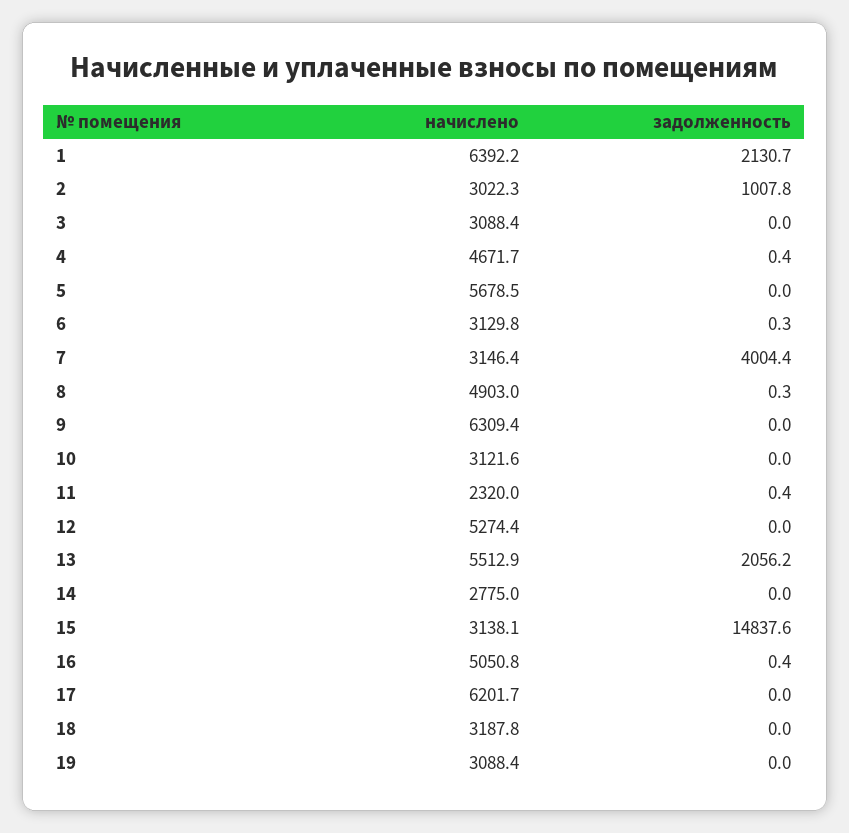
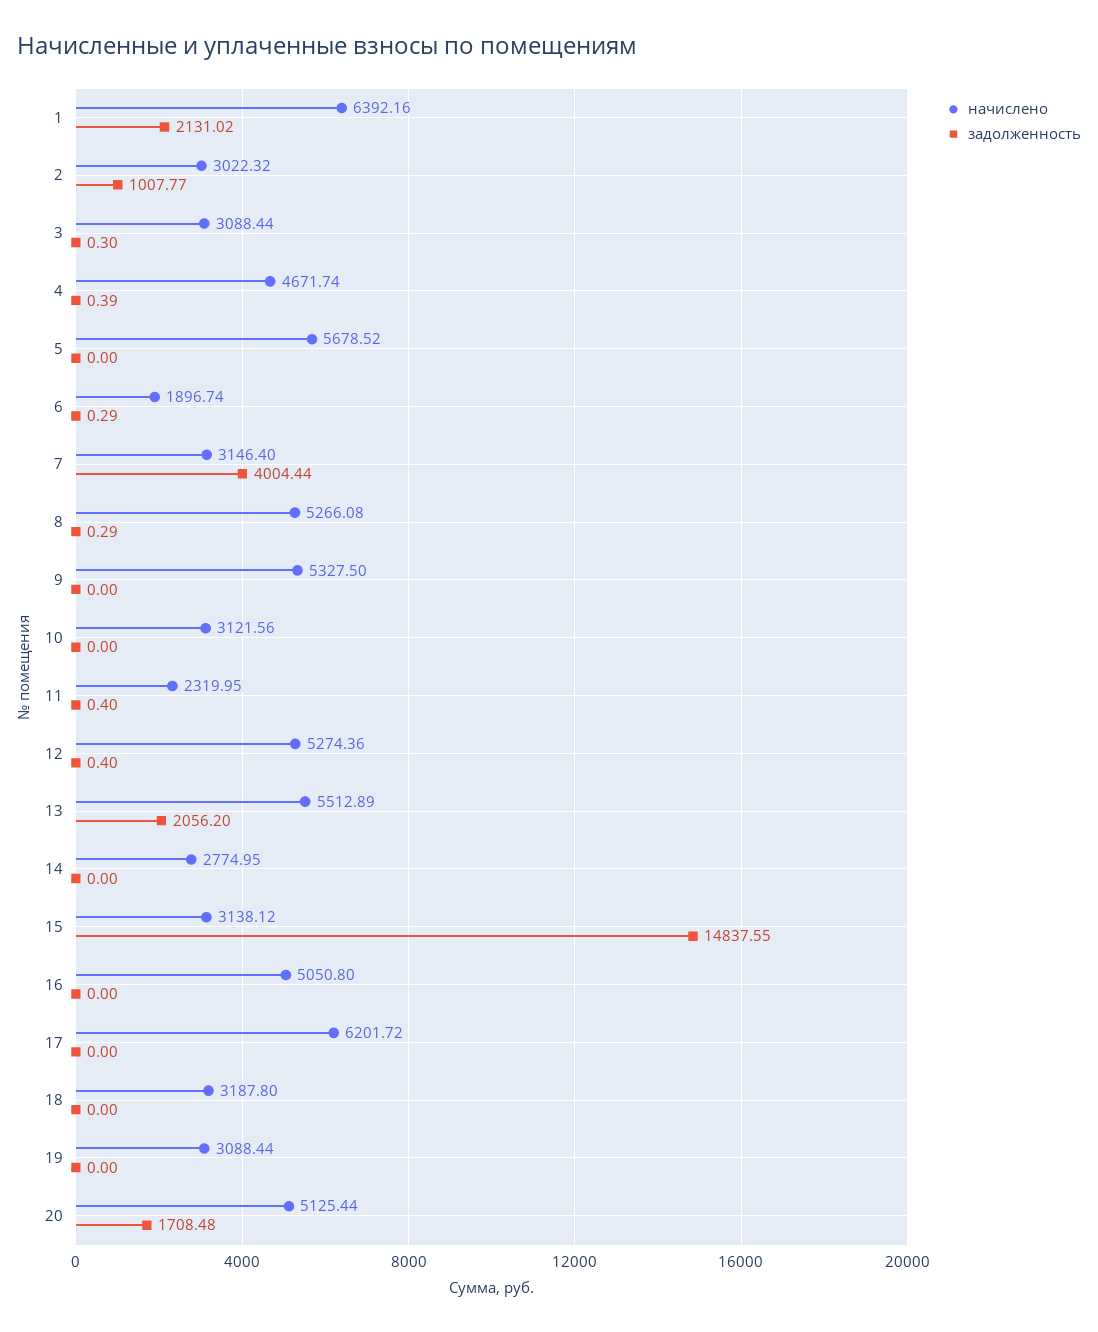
задолженность, 1: 2130.7 -> 2131.02
задолженность, 3: 0 -> 0.3
начислено, 6: 3129.8 -> 1896.74
начислено, 8: 4903 -> 5266.08
начислено, 9: 6309.4 -> 5327.5
задолженность, 12: 0 -> 0.4
задолженность, 16: 0.4 -> 0
начислено, 20: none -> 5125.44
задолженность, 20: none -> 1708.48

